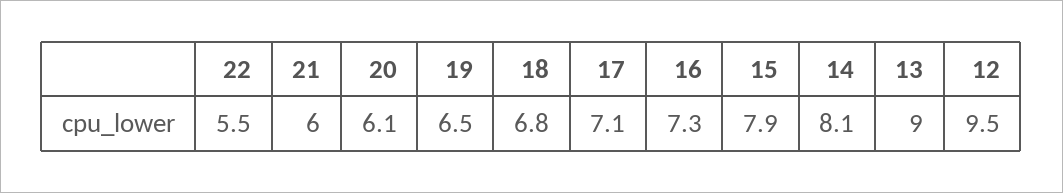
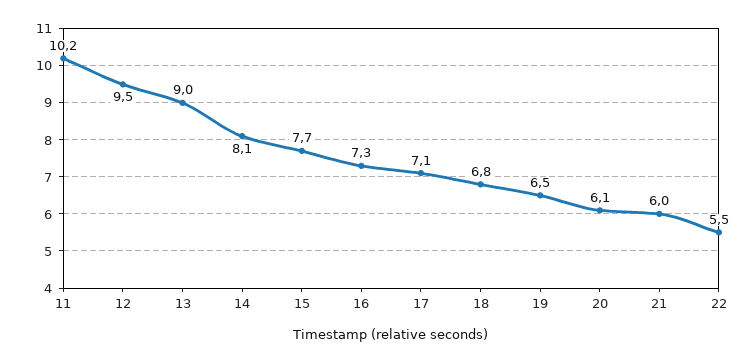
15: 7.9 -> 7.7
11: none -> 10.2

